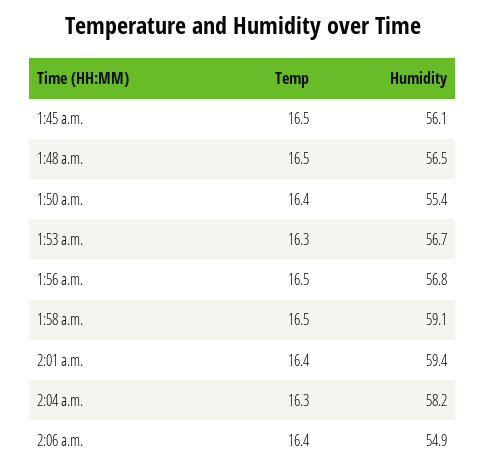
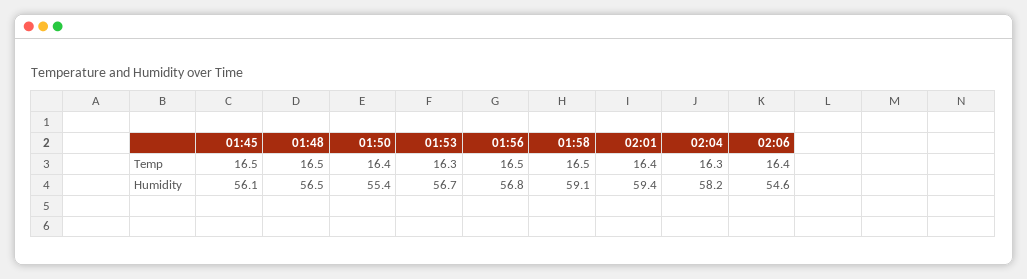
Humidity, 2:06 a.m.: 54.9 -> 54.6

